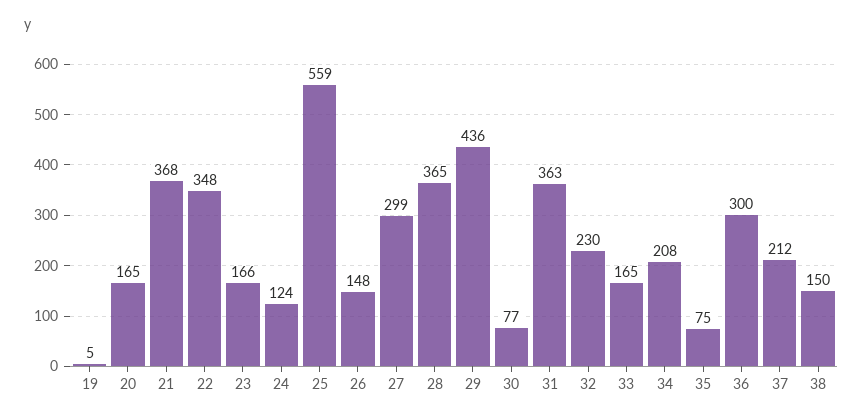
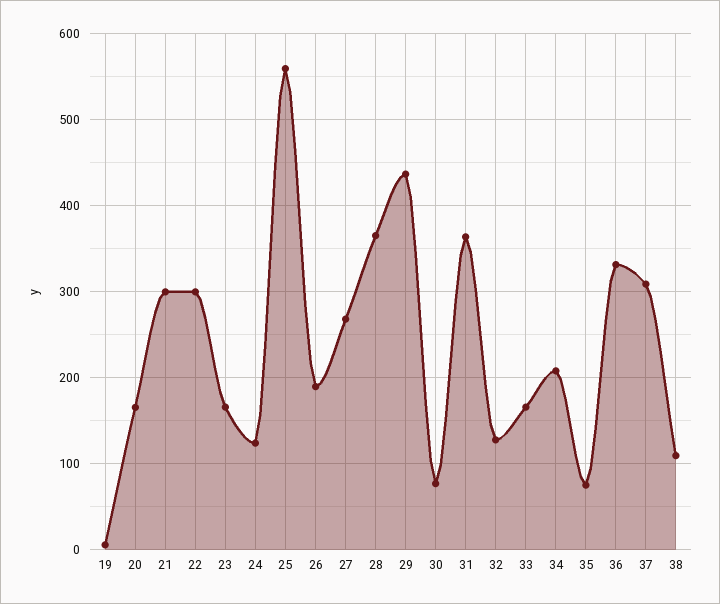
21: 368 -> 300
22: 348 -> 300
26: 148 -> 190
27: 299 -> 270
32: 230 -> 130
36: 300 -> 330
37: 212 -> 310
38: 150 -> 110

